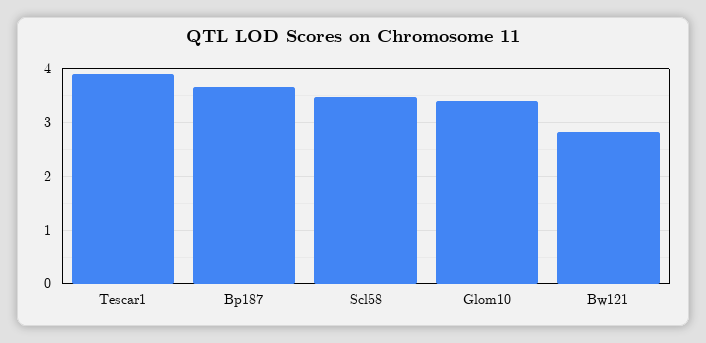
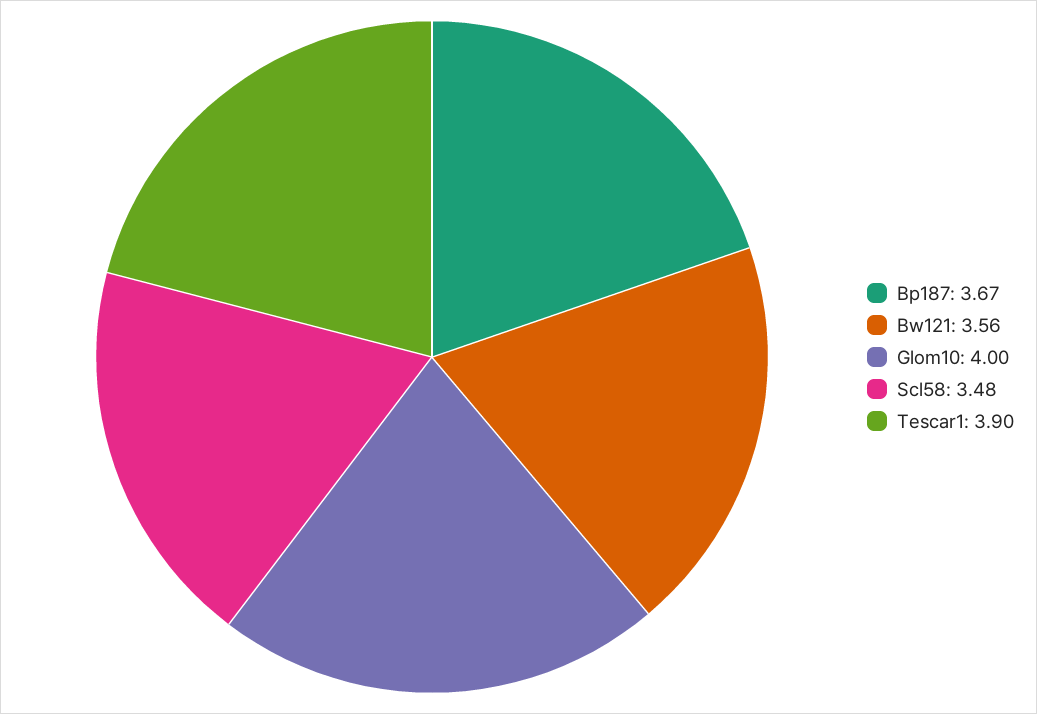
Glom10: 3.4 -> 4
Bw121: 2.8 -> 3.56

